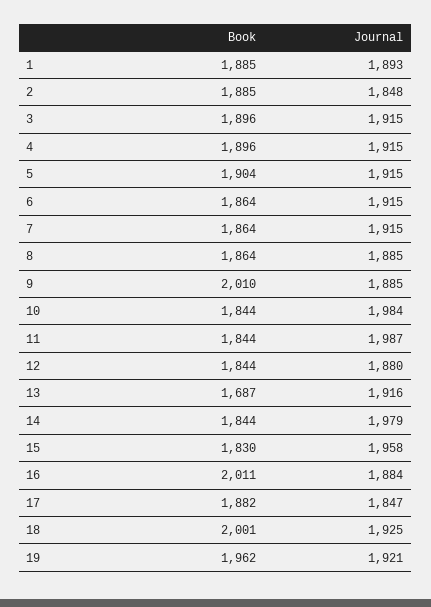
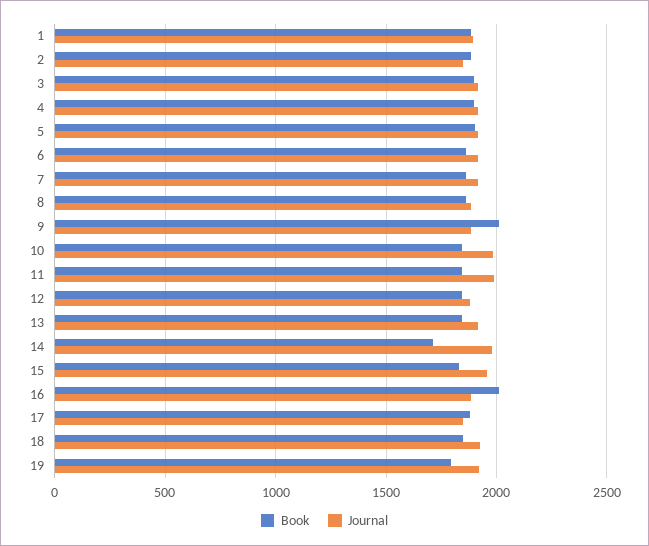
Book, 13: 1687 -> 1850
Book, 14: 1844 -> 1700
Book, 18: 2001 -> 1850
Book, 19: 1962 -> 1800

